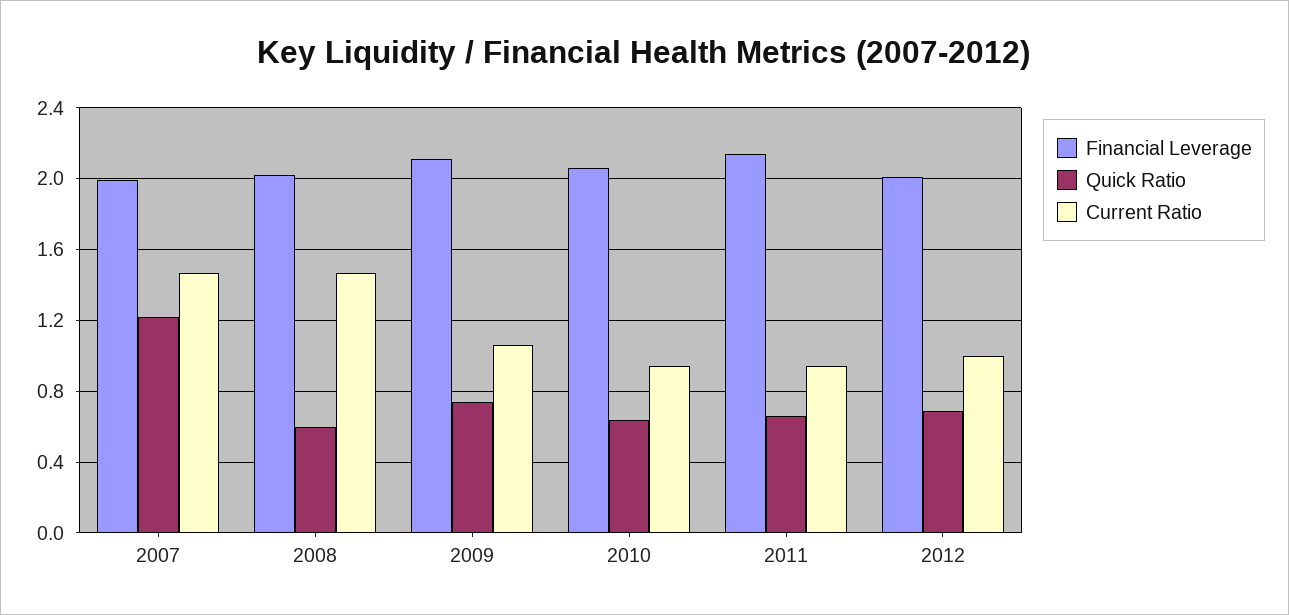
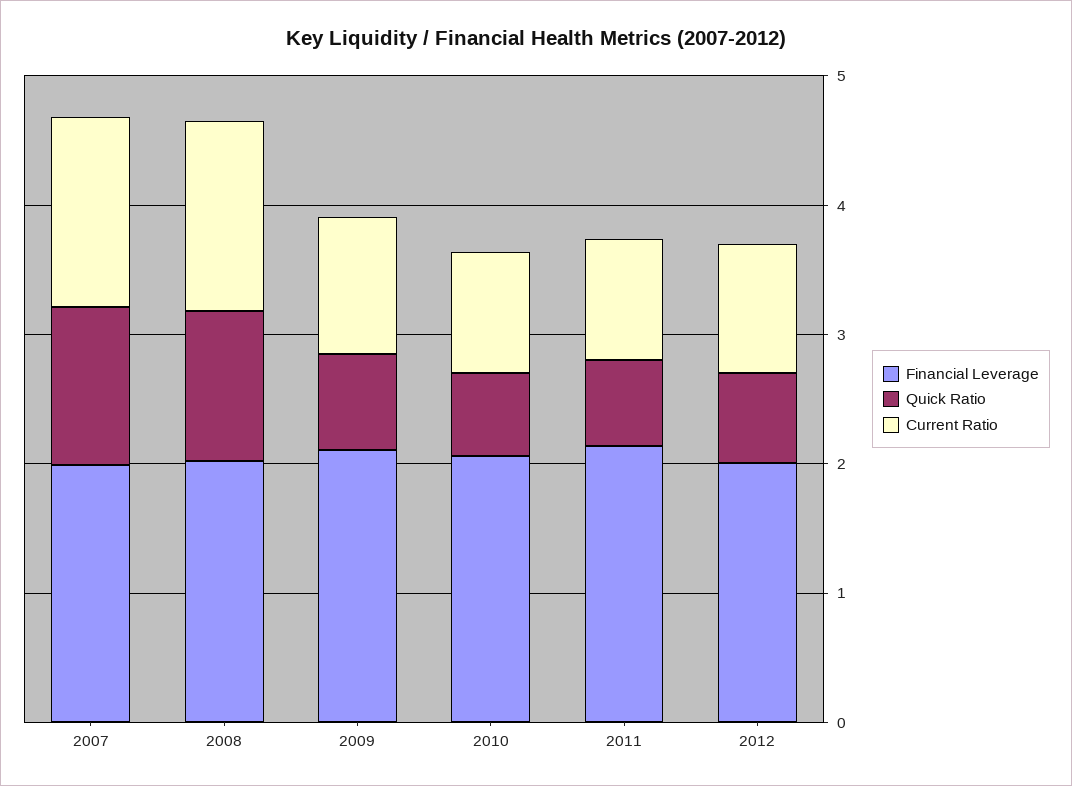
Quick Ratio, 2008: 0.6 -> 1.2

